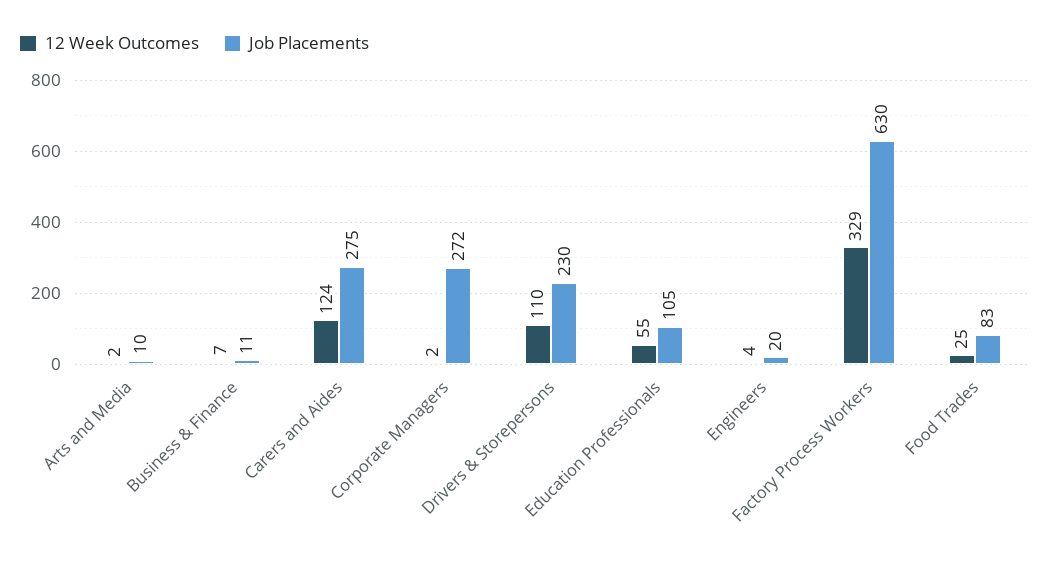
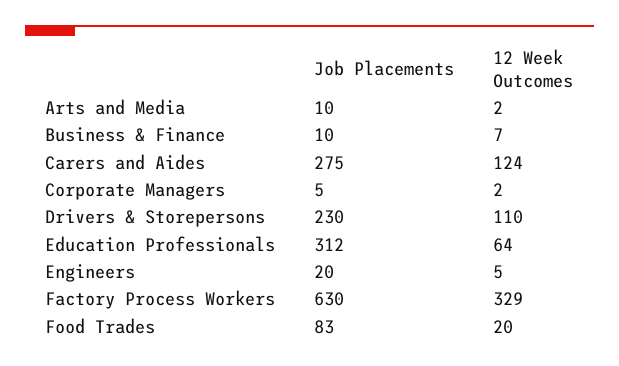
Job Placements, Business & Finance: 11 -> 10
Job Placements, Corporate Managers: 272 -> 5
12 Week Outcomes, Education Professionals: 55 -> 64
Job Placements, Education Professionals: 105 -> 312
12 Week Outcomes, Engineers: 4 -> 5
12 Week Outcomes, Food Trades: 25 -> 20

